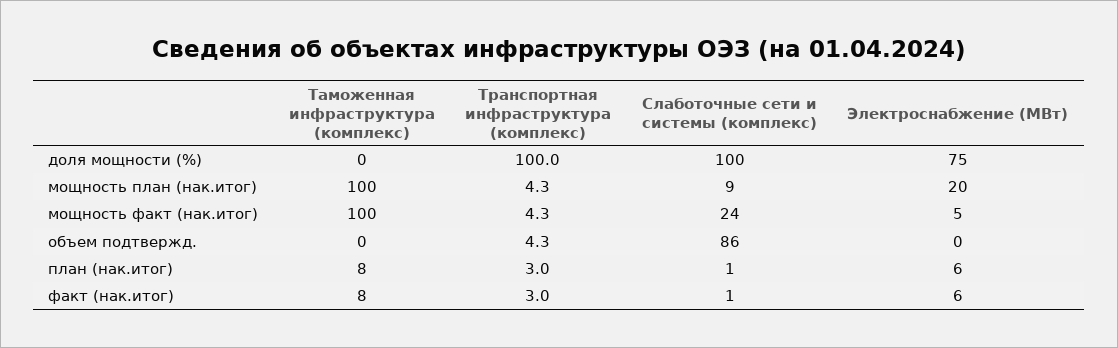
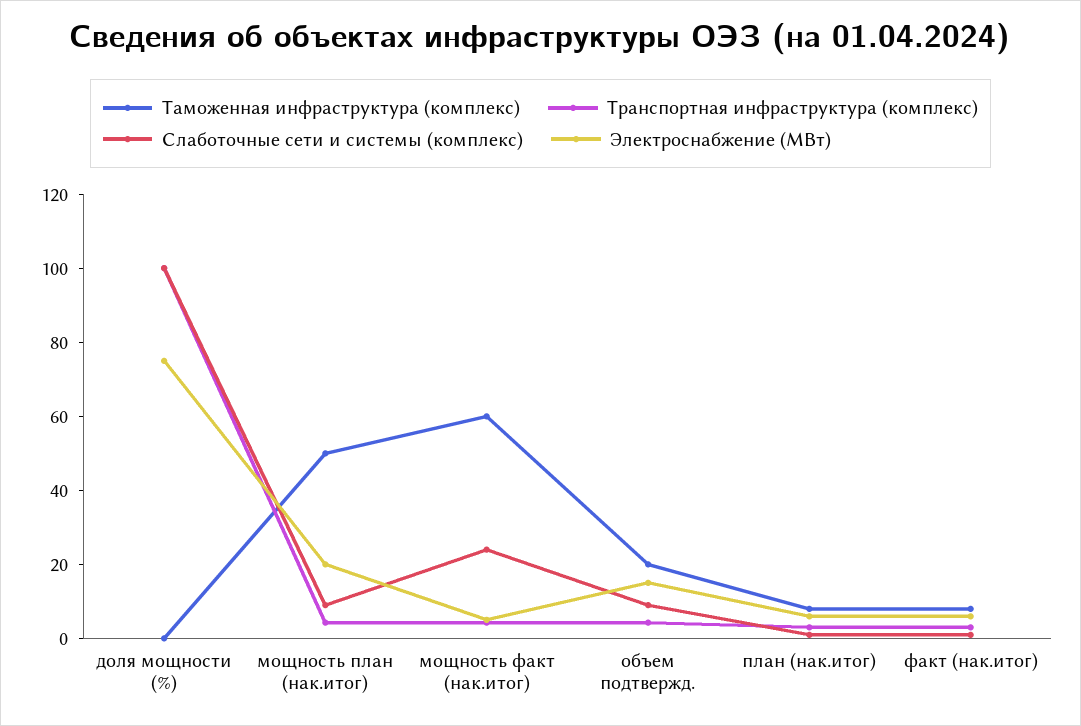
Таможенная инфраструктура (комплекс), мощность план (нак.итог): 100 -> 50
Таможенная инфраструктура (комплекс), мощность факт (нак.итог): 100 -> 60
Таможенная инфраструктура (комплекс), объем подтвержд.: 0 -> 20
Слаботочные сети и системы (комплекс), объем подтвержд.: 86 -> 10
Электроснабжение (МВт), объем подтвержд.: 0 -> 15

